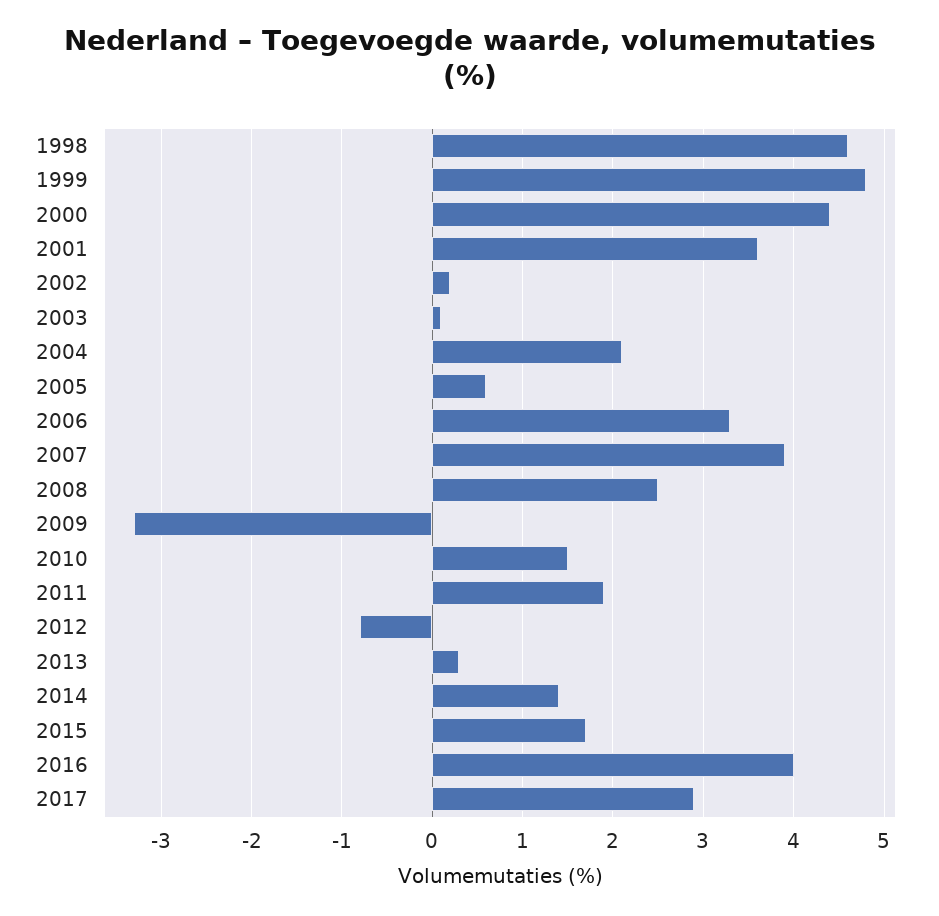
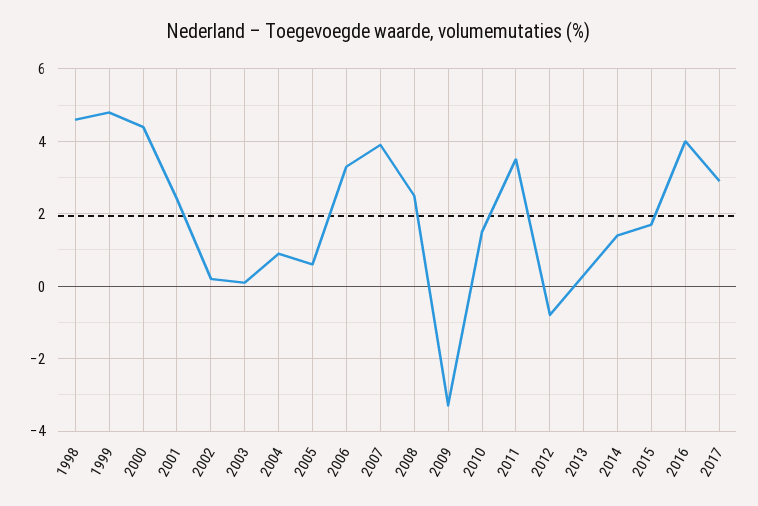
2001: 3.6 -> 2.5
2004: 2.1 -> 1
2011: 1.9 -> 3.5

